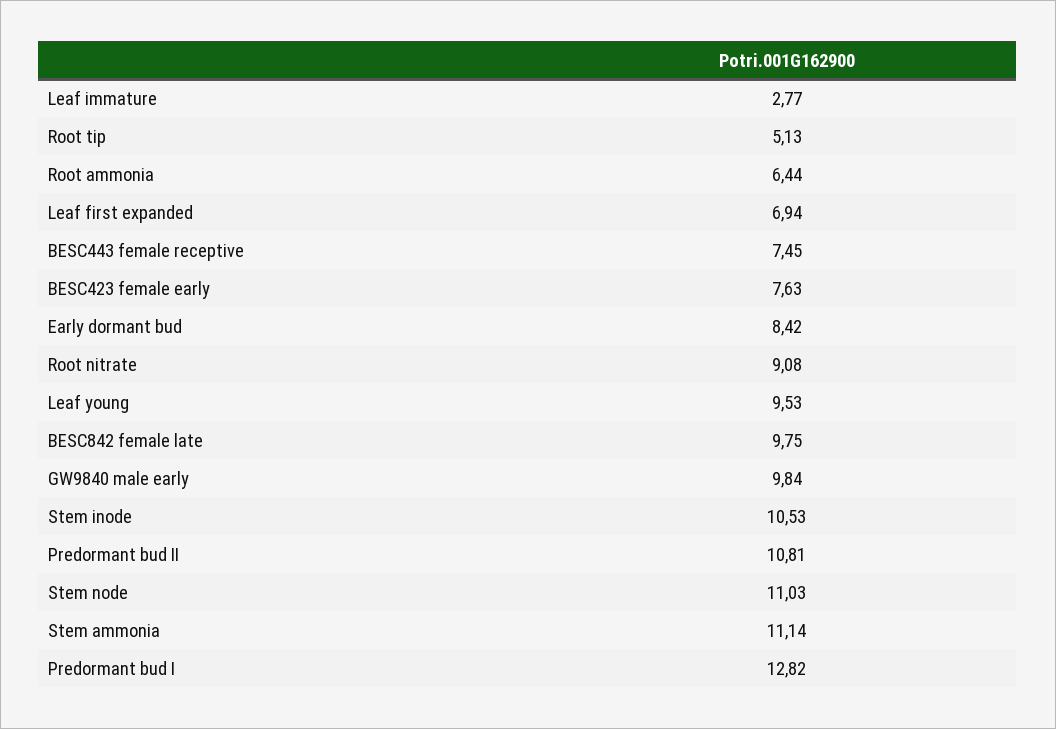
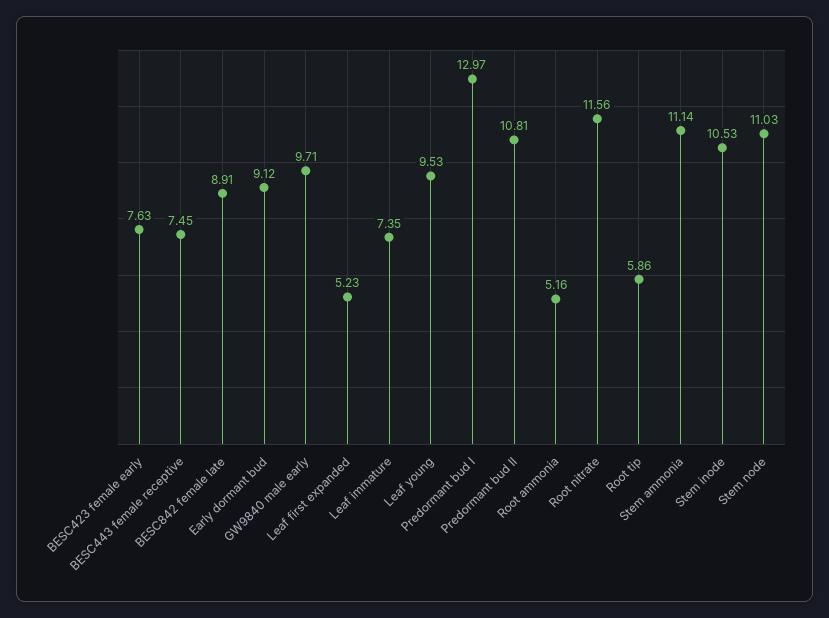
Leaf immature: 2.77 -> 7.35
Root tip: 5.13 -> 5.86
Root ammonia: 6.44 -> 5.16
Leaf first expanded: 6.94 -> 5.23
Early dormant bud: 8.42 -> 9.12
Root nitrate: 9.08 -> 11.56
BESC842 female late: 9.75 -> 8.91
GW9840 male early: 9.84 -> 9.71
Predormant bud I: 12.82 -> 12.97

